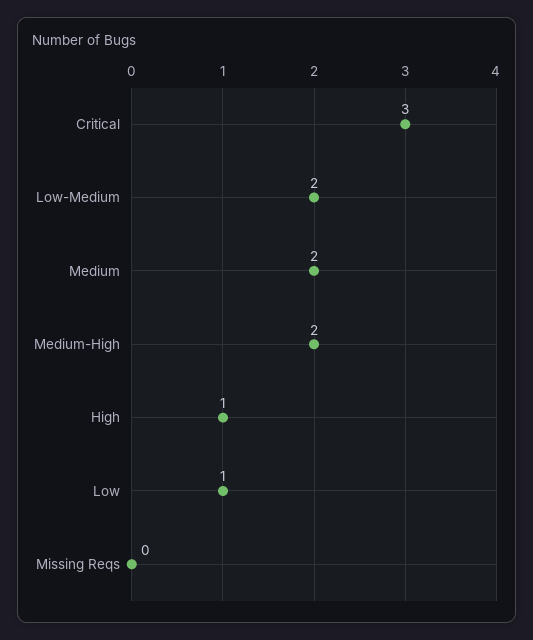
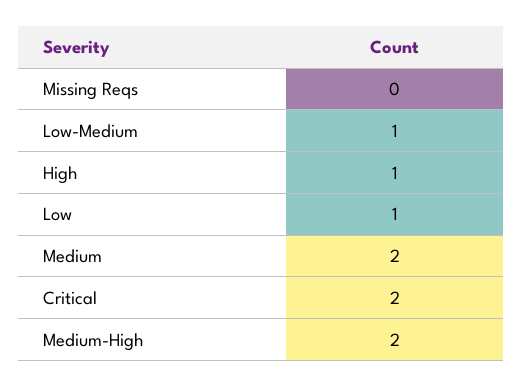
Critical: 3 -> 2
Low-Medium: 2 -> 1

